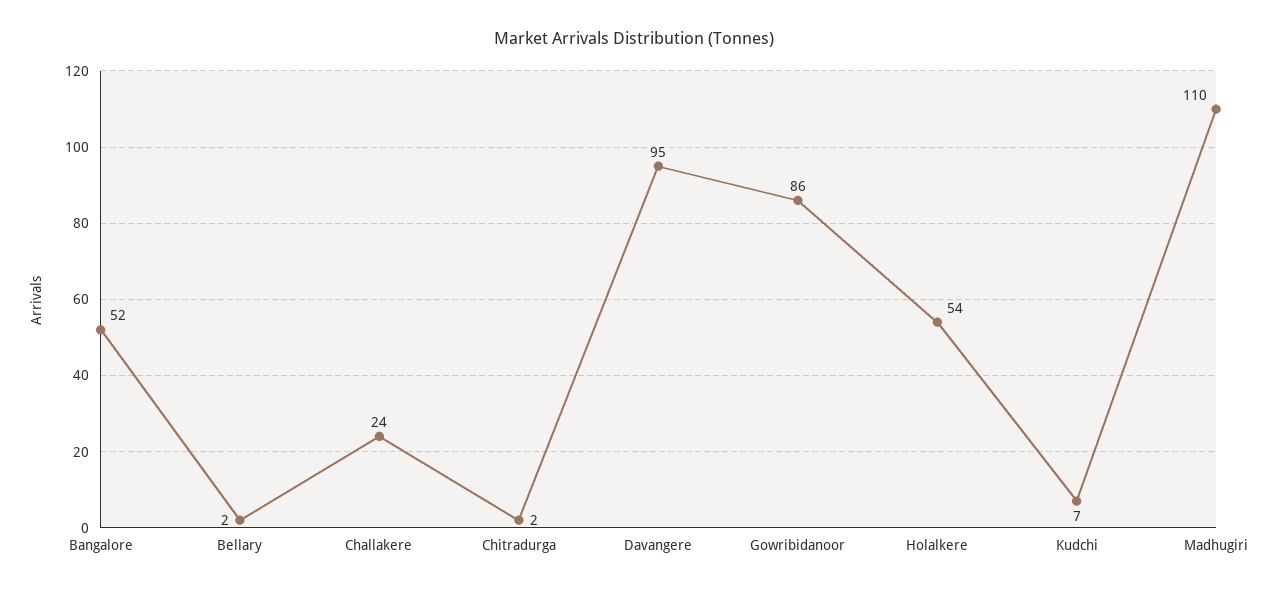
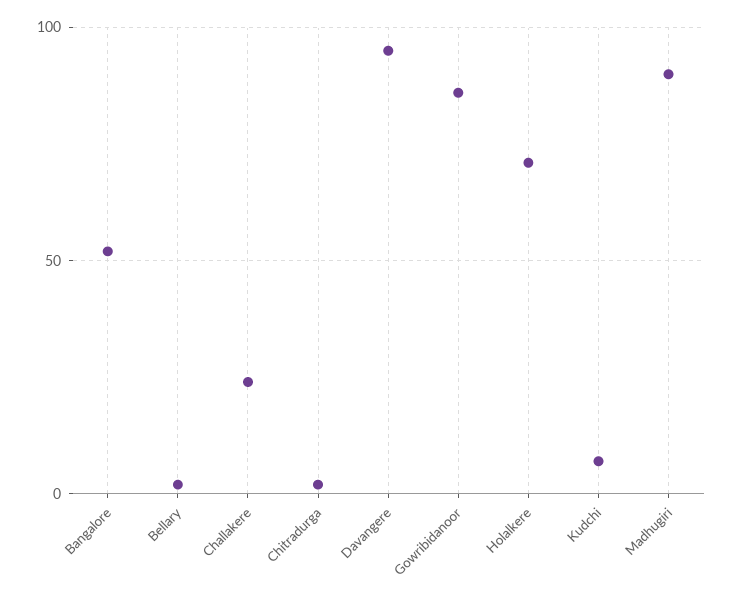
Holalkere: 54 -> 70
Madhugiri: 110 -> 90

